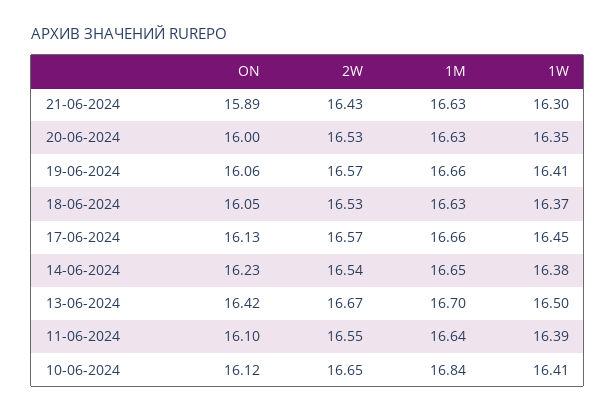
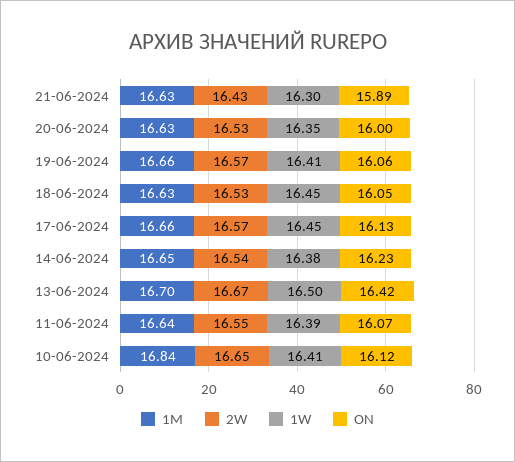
1W, 18-06-2024: 16.37 -> 16.45
ON, 11-06-2024: 16.1 -> 16.07

